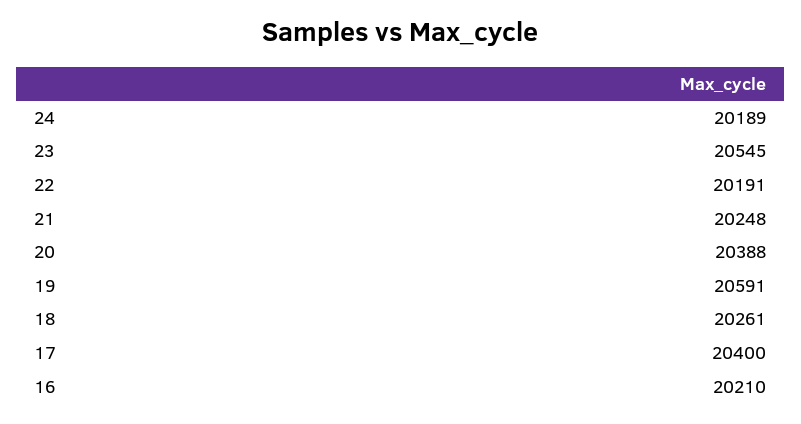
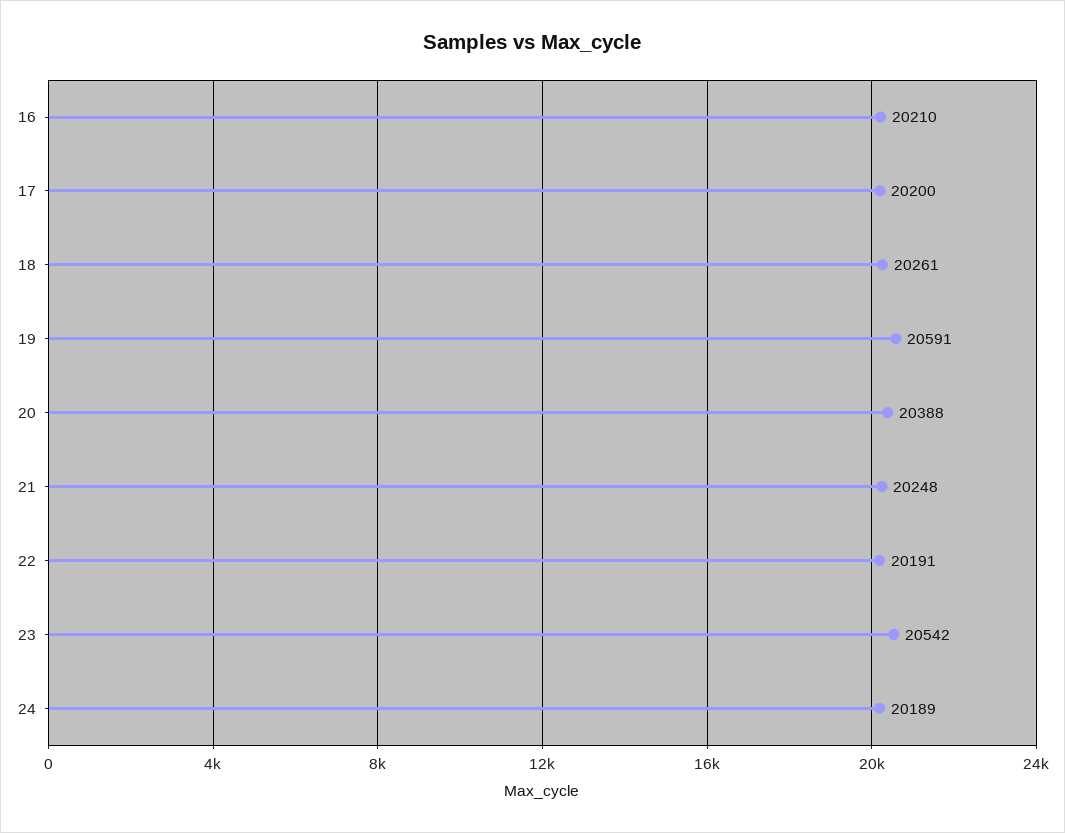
23: 20545 -> 20542
17: 20400 -> 20200

